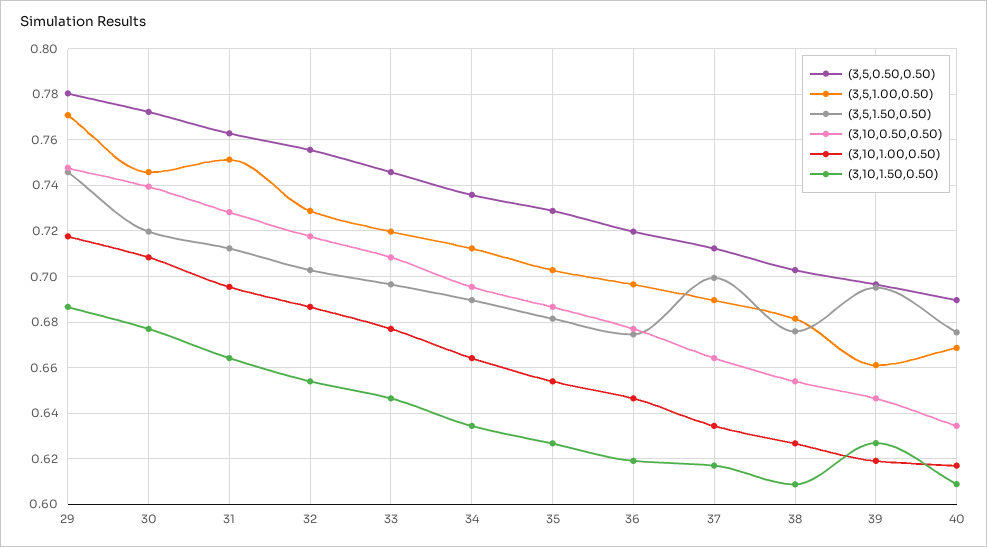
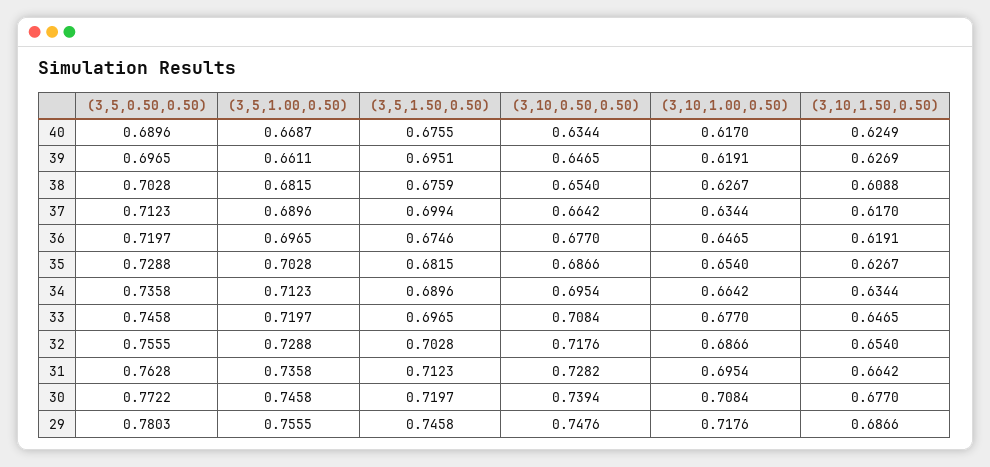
(3,5,1.00,0.50), 29: 0.77 -> 0.7555
(3,5,1.00,0.50), 31: 0.75 -> 0.7358
(3,10,1.50,0.50), 40: 0.61 -> 0.6249

